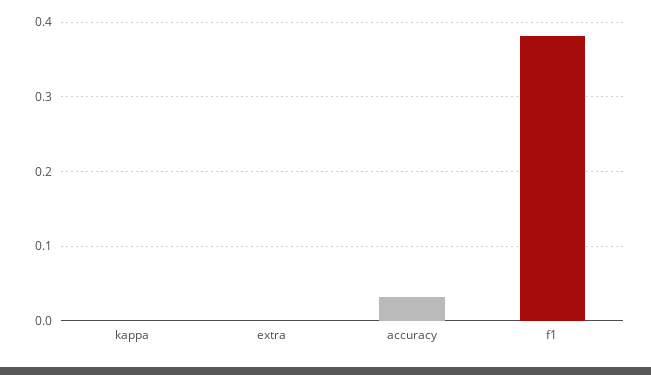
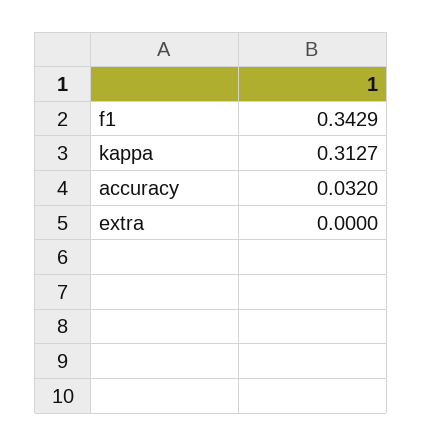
kappa: 0 -> 0.3127
f1: 0.38 -> 0.3429

